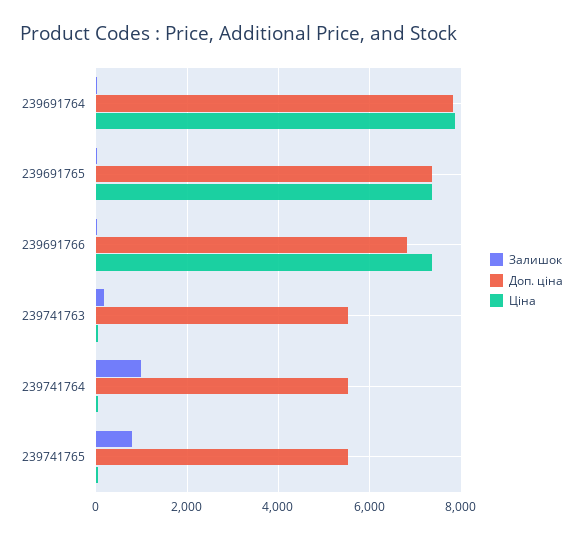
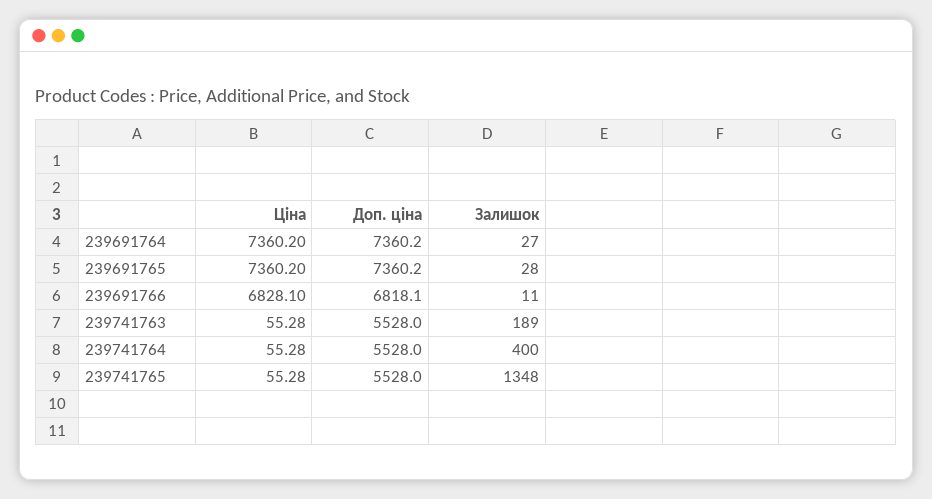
Доп. ціна, 239691764: 7800 -> 7360.2
Ціна, 239691764: 7800 -> 7360.2
Ціна, 239691766: 7400 -> 6828.1
Залишок, 239741764: 1000 -> 400
Залишок, 239741765: 800 -> 1348

